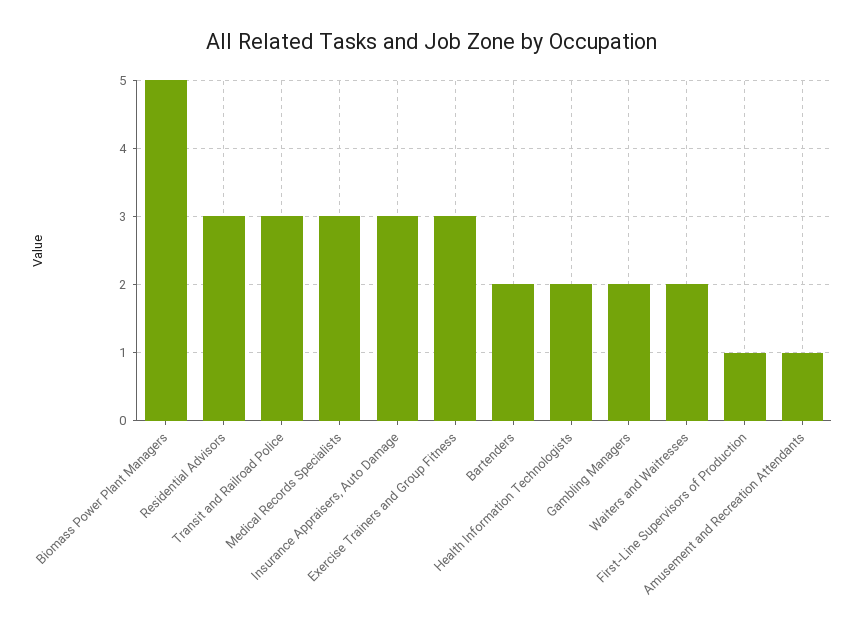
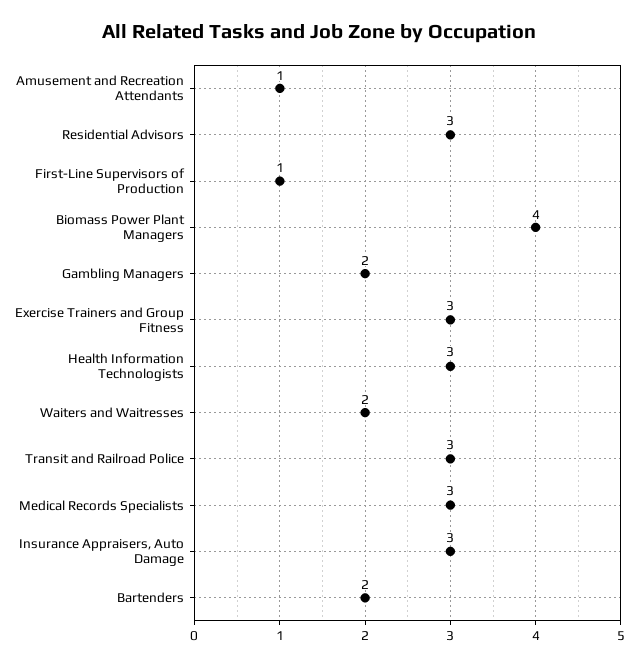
Biomass Power Plant Managers: 5 -> 4
Health Information Technologists: 2 -> 3

